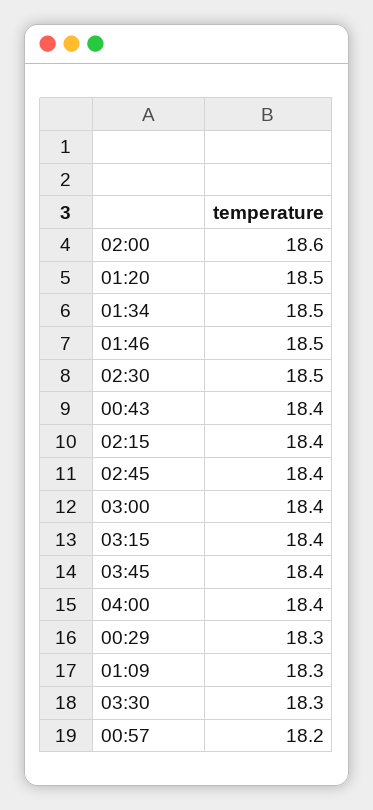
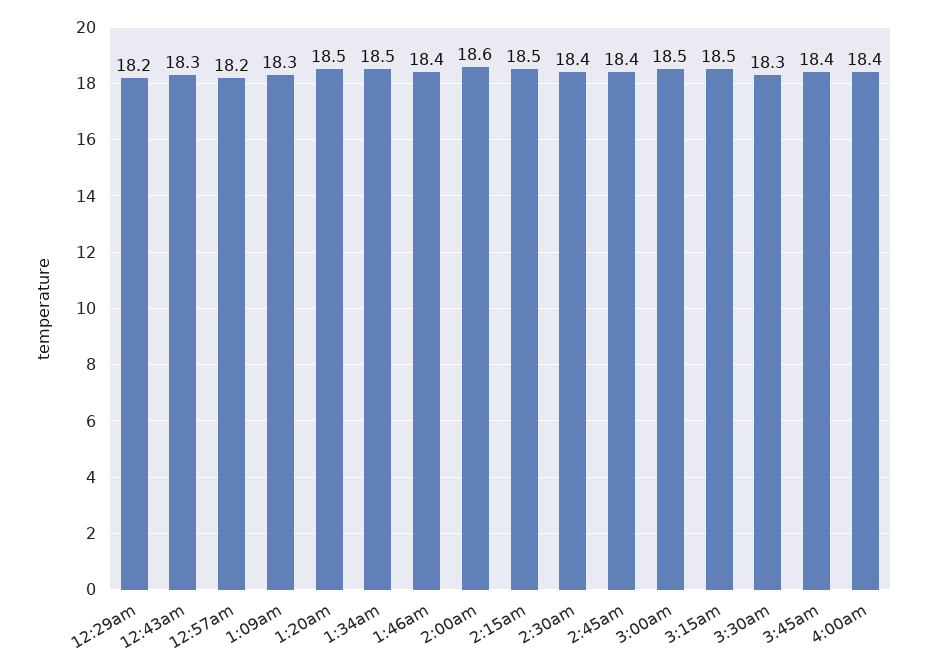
01:46: 18.5 -> 18.4
02:30: 18.5 -> 18.4
00:43: 18.4 -> 18.3
02:15: 18.4 -> 18.5
03:00: 18.4 -> 18.5
03:15: 18.4 -> 18.5
00:29: 18.3 -> 18.2

